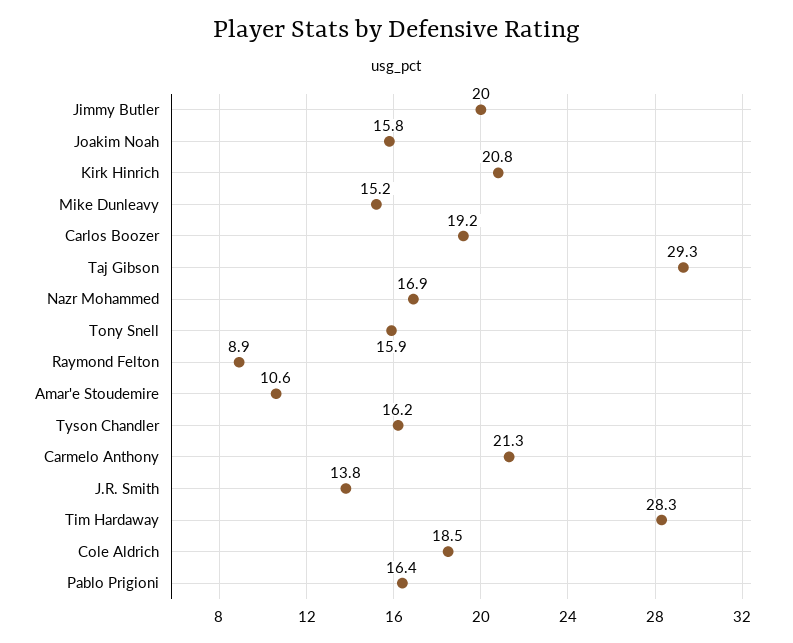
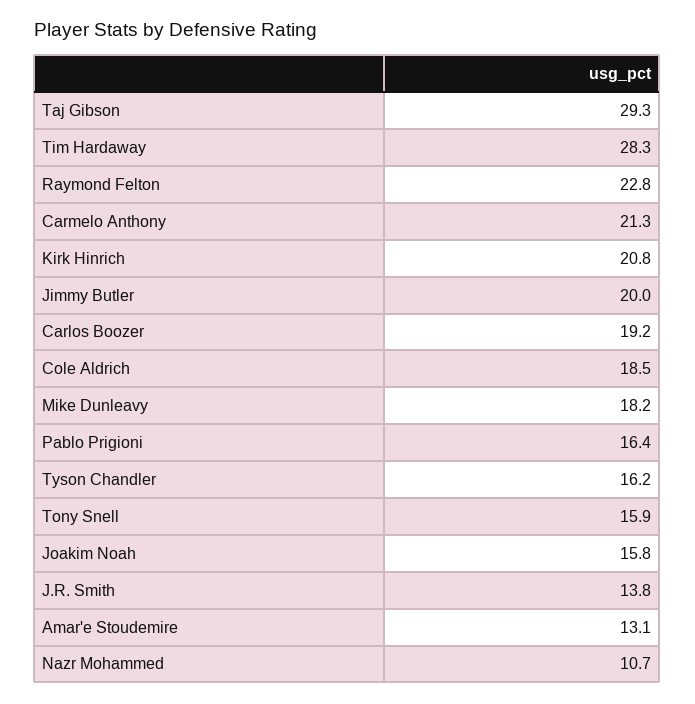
Mike Dunleavy: 15.2 -> 18.2
Nazr Mohammed: 16.9 -> 10.7
Raymond Felton: 8.9 -> 22.8
Amar'e Stoudemire: 10.6 -> 13.1

